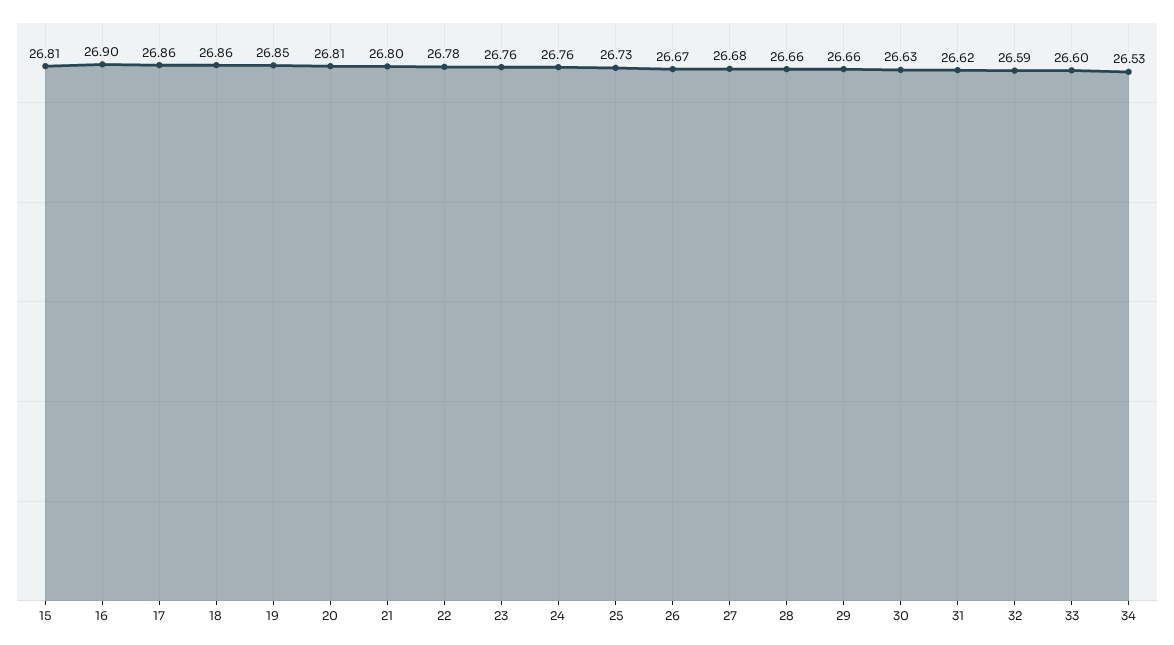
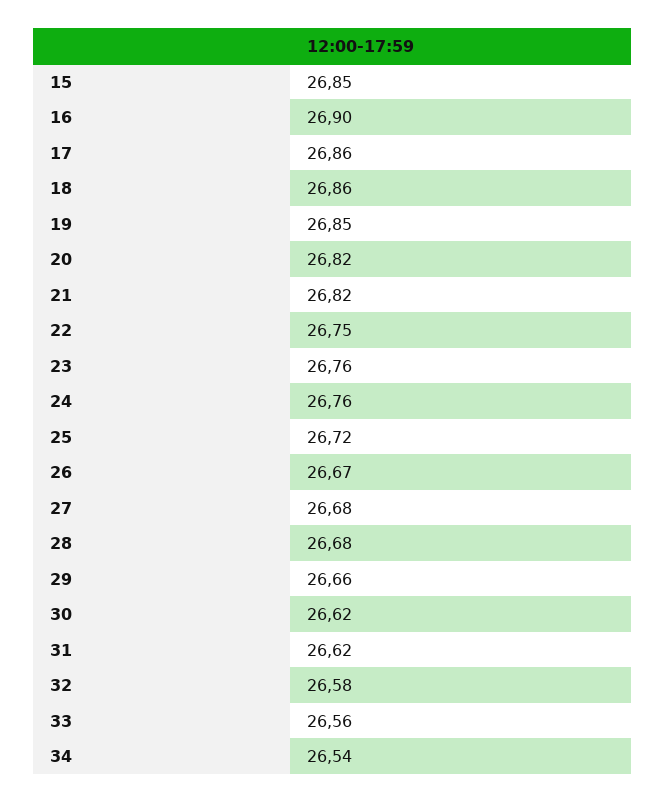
15: 26.81 -> 26.85
20: 26.81 -> 26.82
21: 26.8 -> 26.82
22: 26.78 -> 26.75
25: 26.73 -> 26.72
28: 26.66 -> 26.68
30: 26.63 -> 26.62
32: 26.59 -> 26.58
33: 26.6 -> 26.56
34: 26.53 -> 26.54

